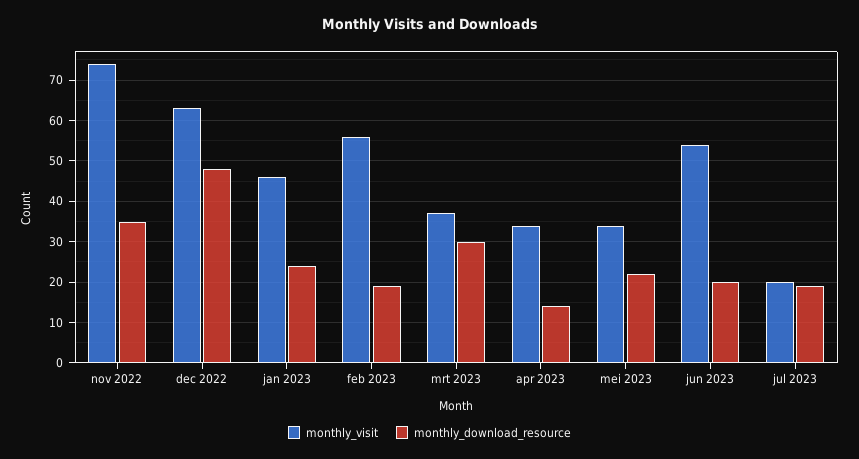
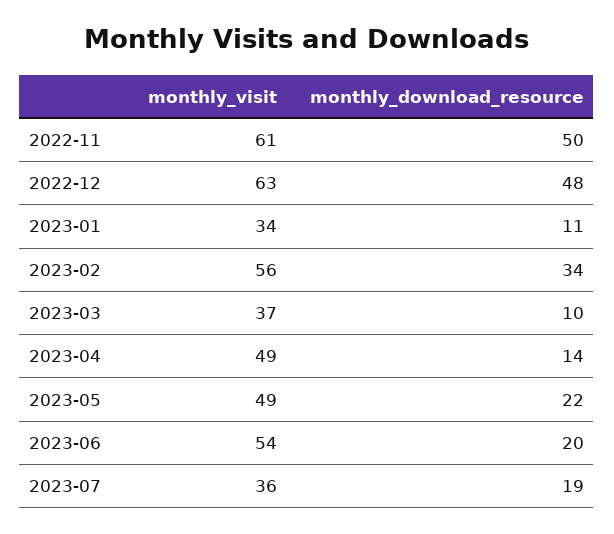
monthly_visit, nov 2022: 75 -> 61
monthly_download_resource, nov 2022: 35 -> 50
monthly_visit, jan 2023: 45 -> 34
monthly_download_resource, jan 2023: 25 -> 11
monthly_download_resource, feb 2023: 20 -> 34
monthly_download_resource, mrt 2023: 30 -> 10
monthly_visit, apr 2023: 35 -> 49
monthly_visit, mei 2023: 35 -> 49
monthly_visit, jul 2023: 20 -> 36

